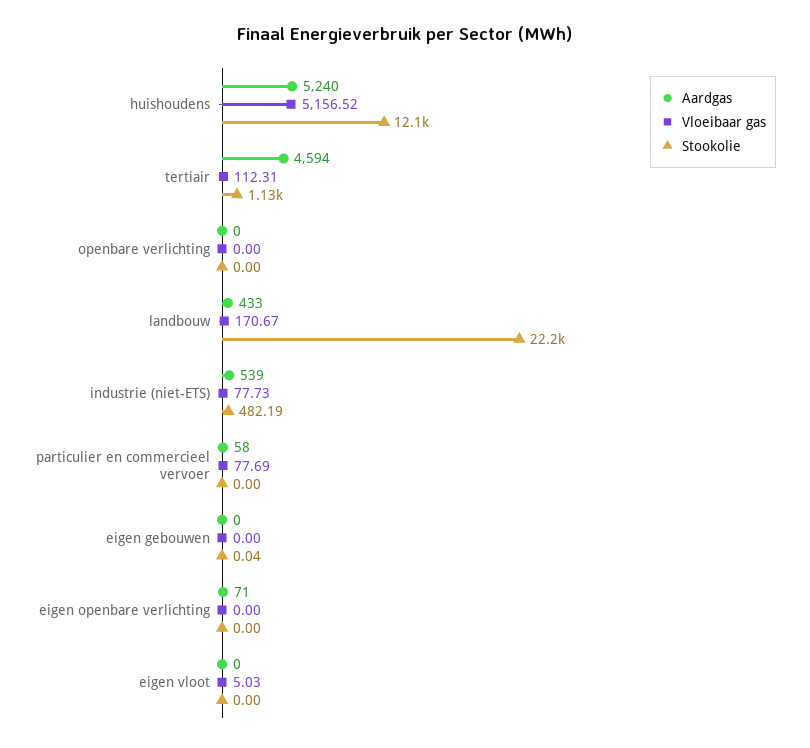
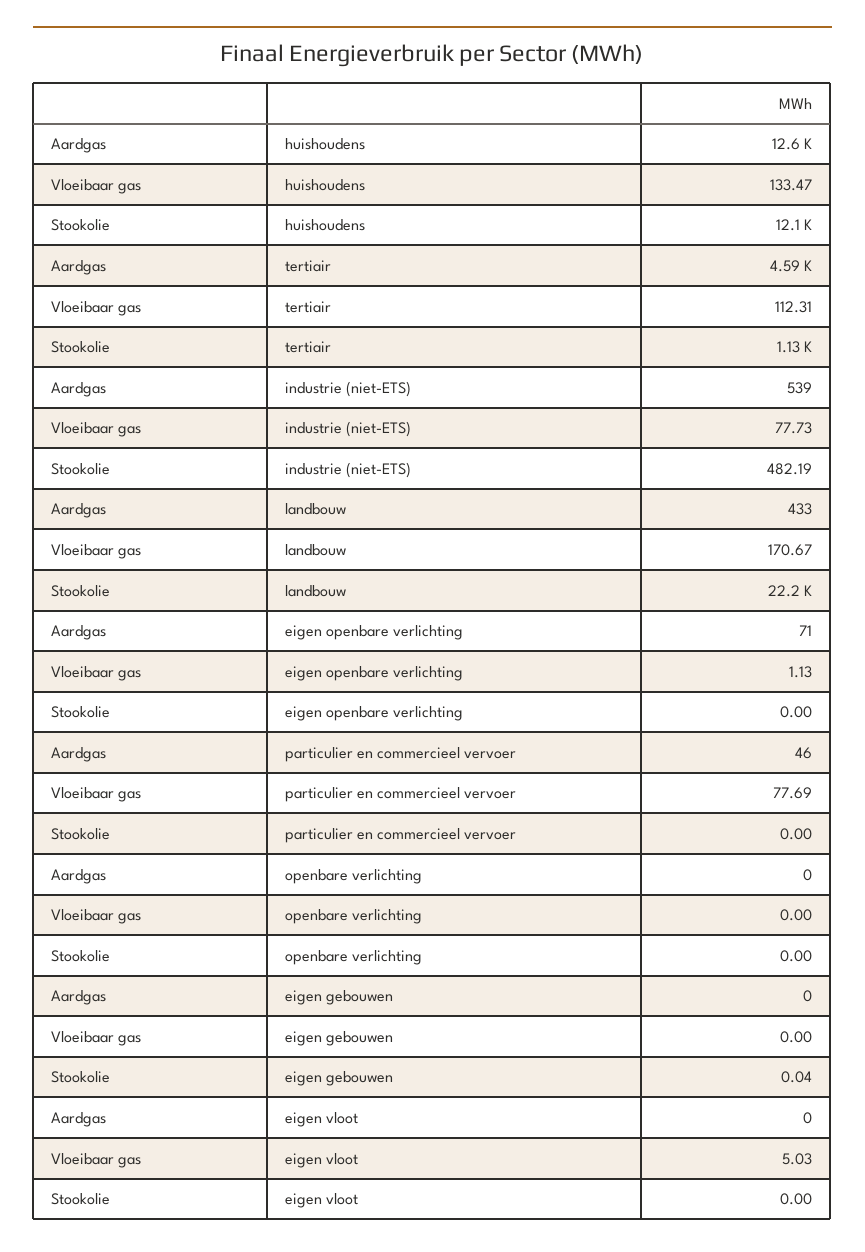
Aardgas, huishoudens: 5240 -> 12600
Vloeibaar gas, huishoudens: 5156.52 -> 133.47
Aardgas, particulier en commercieel vervoer: 58 -> 46
Vloeibaar gas, eigen openbare verlichting: 0 -> 1.13

